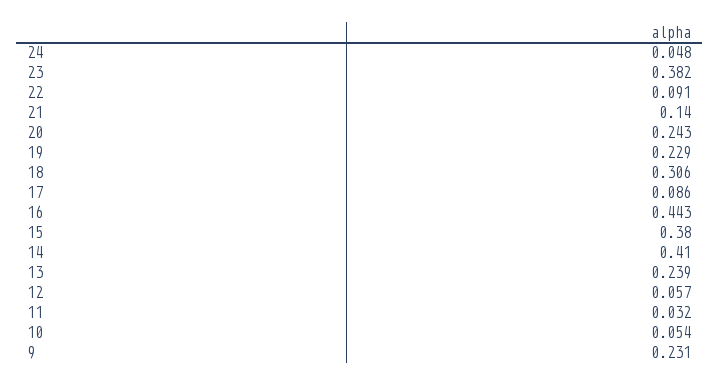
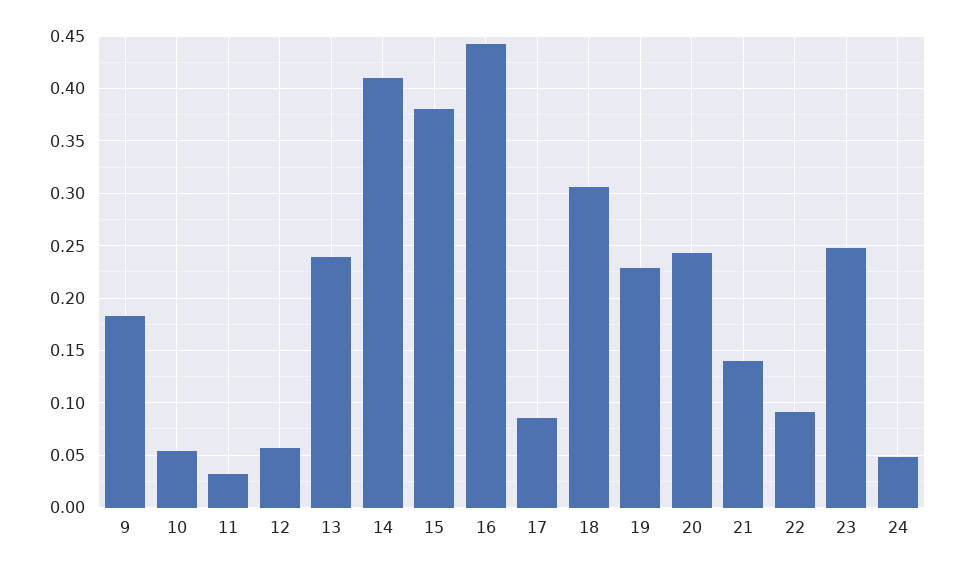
23: 0.382 -> 0.25
9: 0.231 -> 0.18

